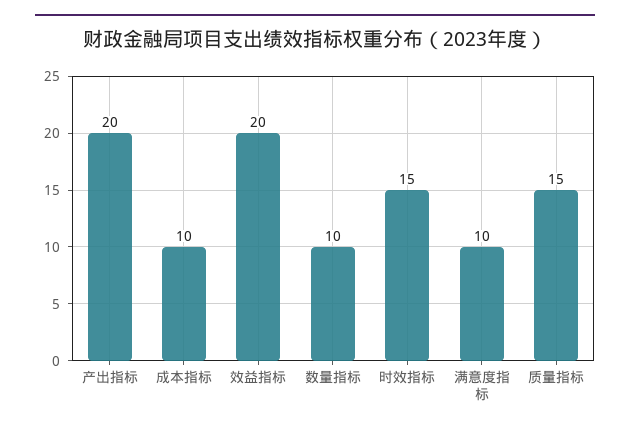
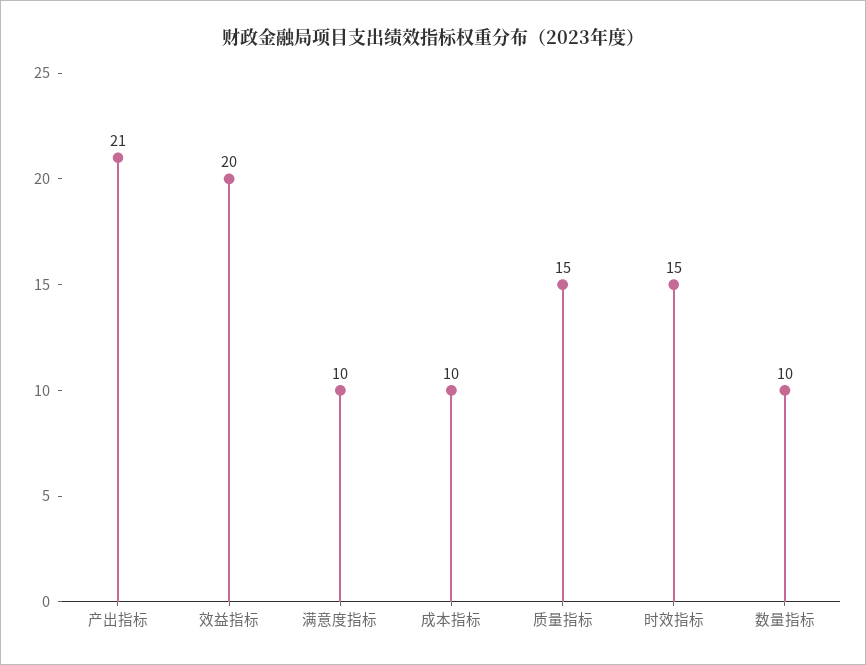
产出指标: 20 -> 21

